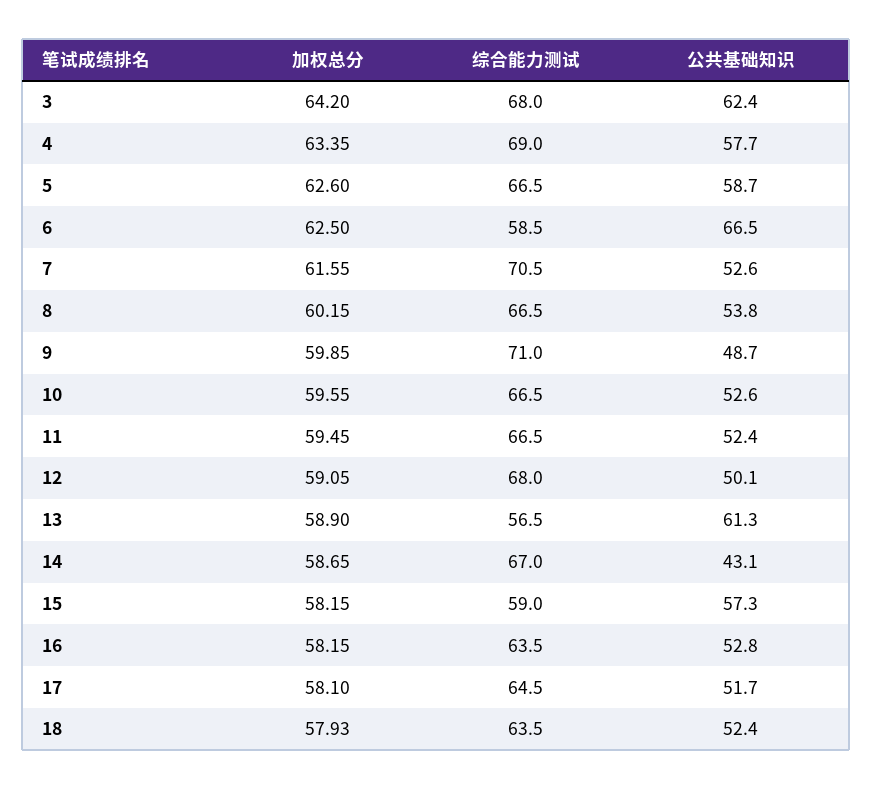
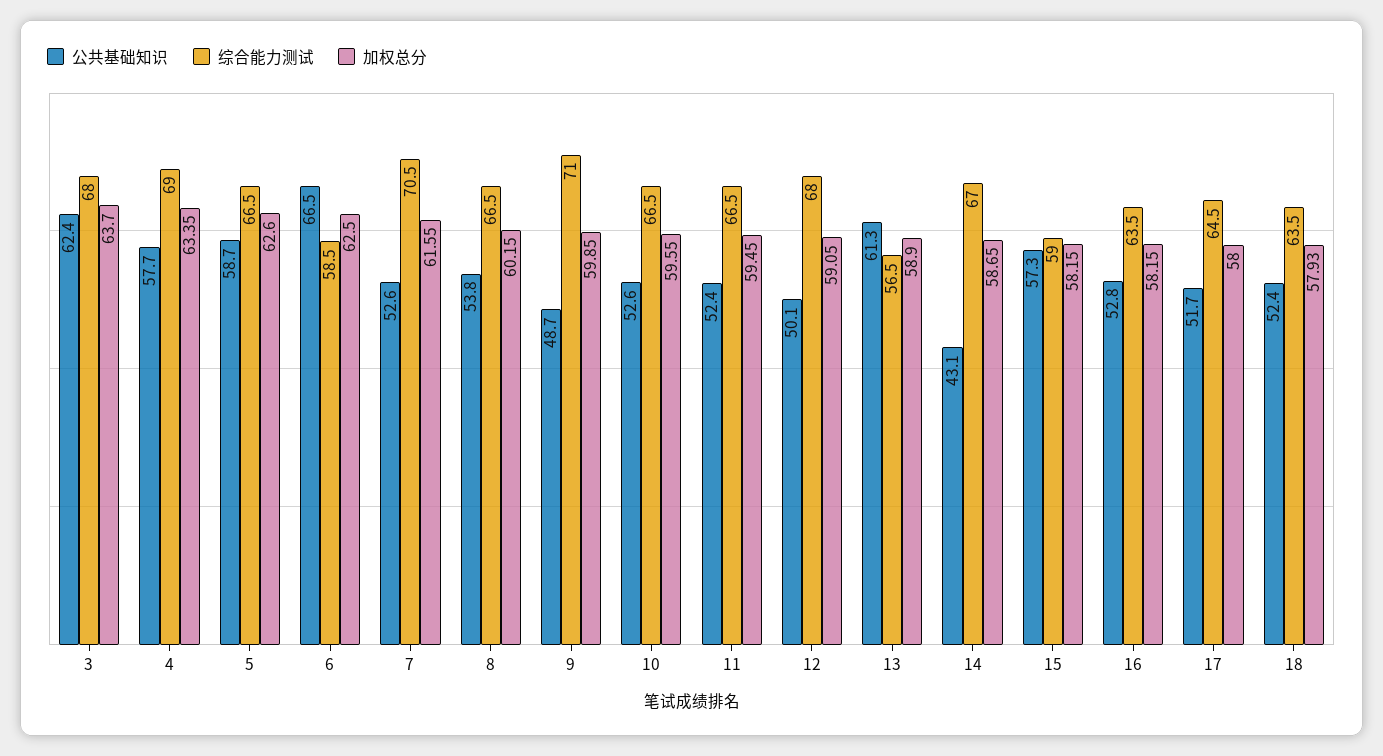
加权总分, 3: 64.2 -> 63.7
加权总分, 17: 58.1 -> 58

